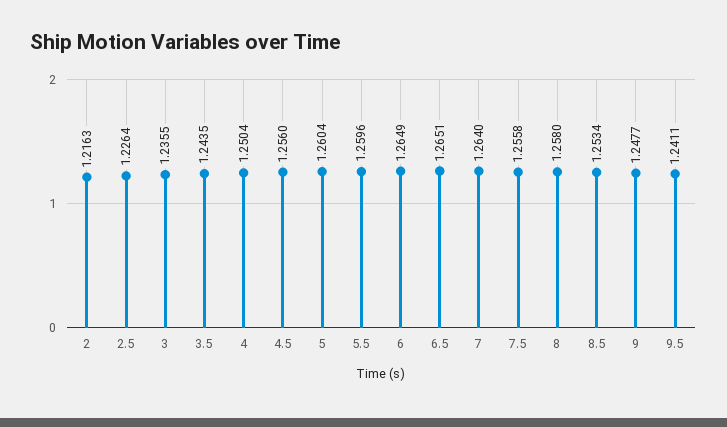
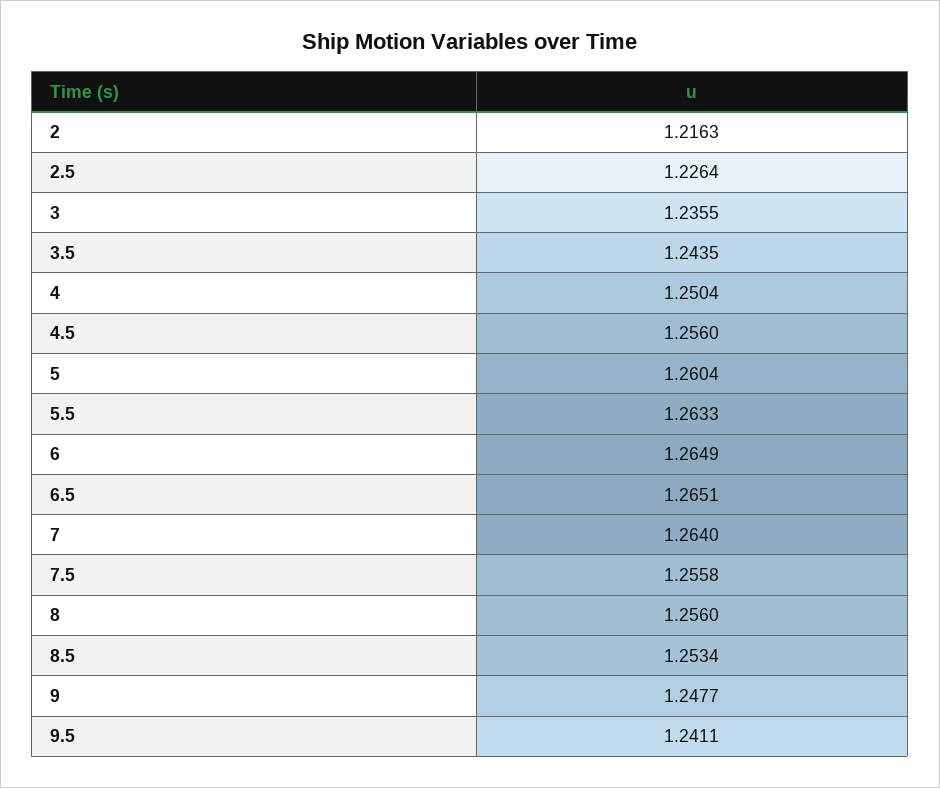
5.5: 1.2596 -> 1.2633
8: 1.258 -> 1.256

